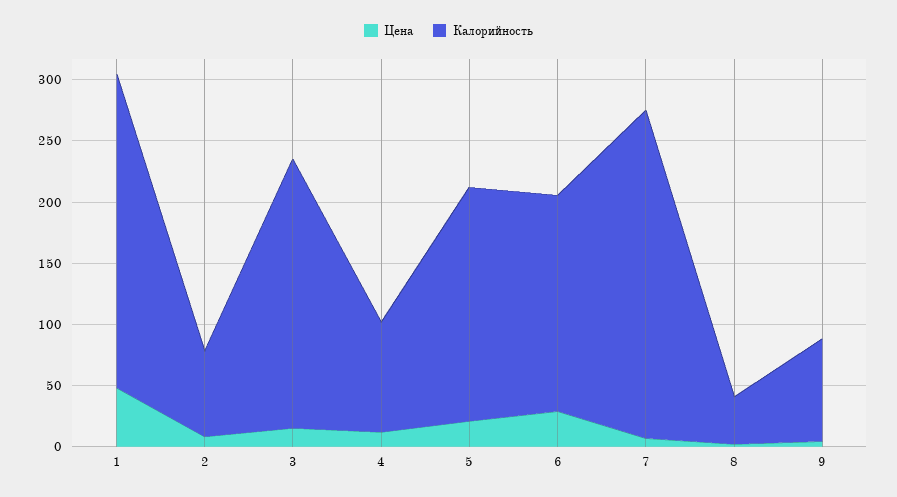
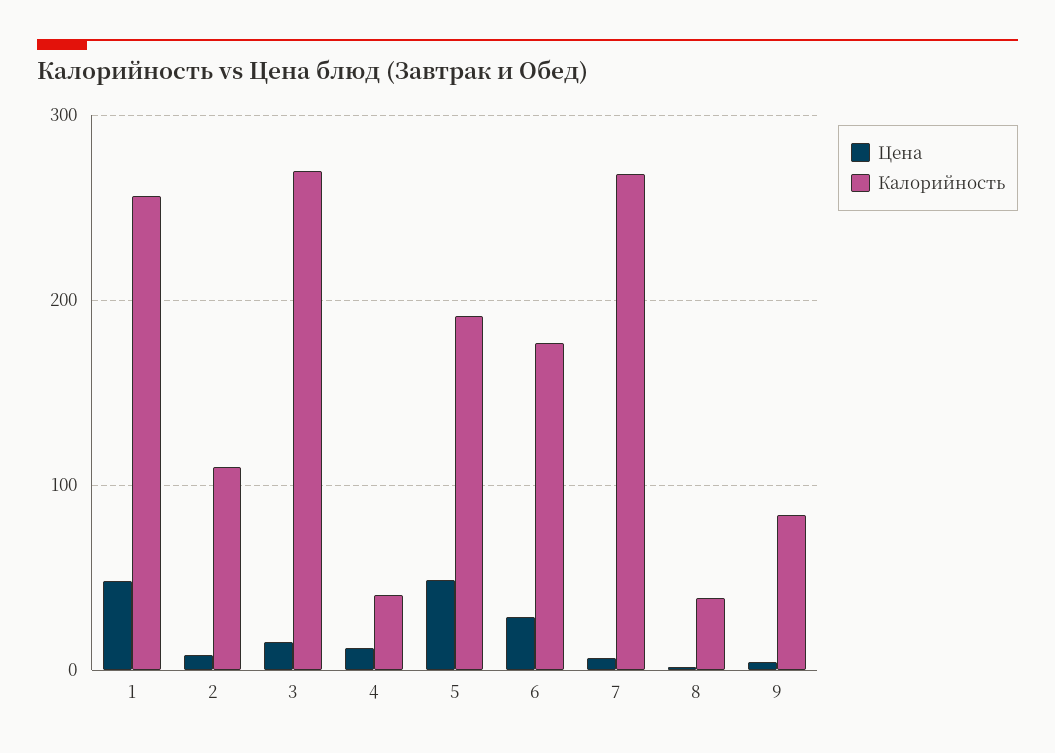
Калорийность, 2: 70 -> 110
Калорийность, 3: 220 -> 270
Калорийность, 4: 90 -> 40
Цена, 5: 20 -> 50

